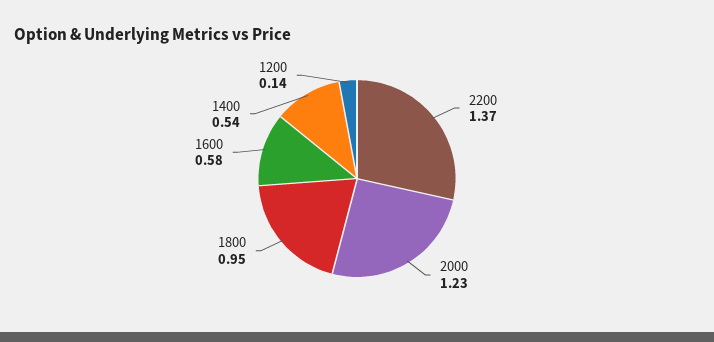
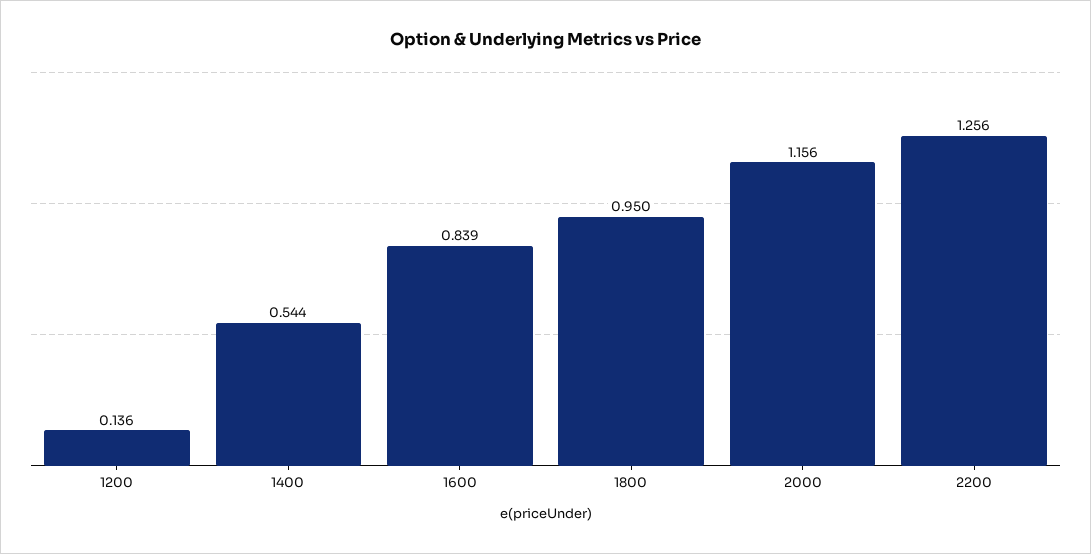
2200: 1.37 -> 1.256
2000: 1.23 -> 1.156
1600: 0.58 -> 0.839

